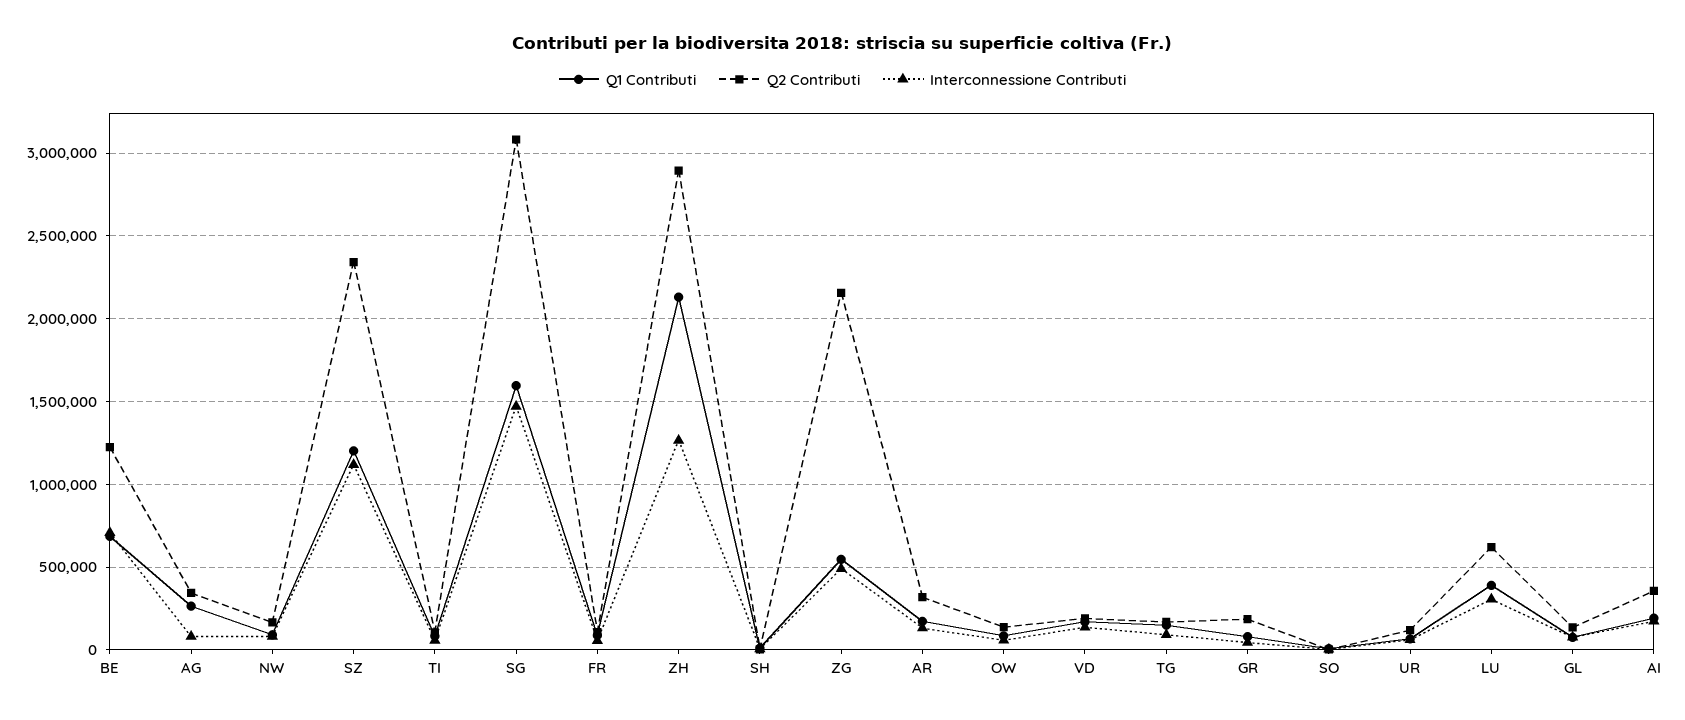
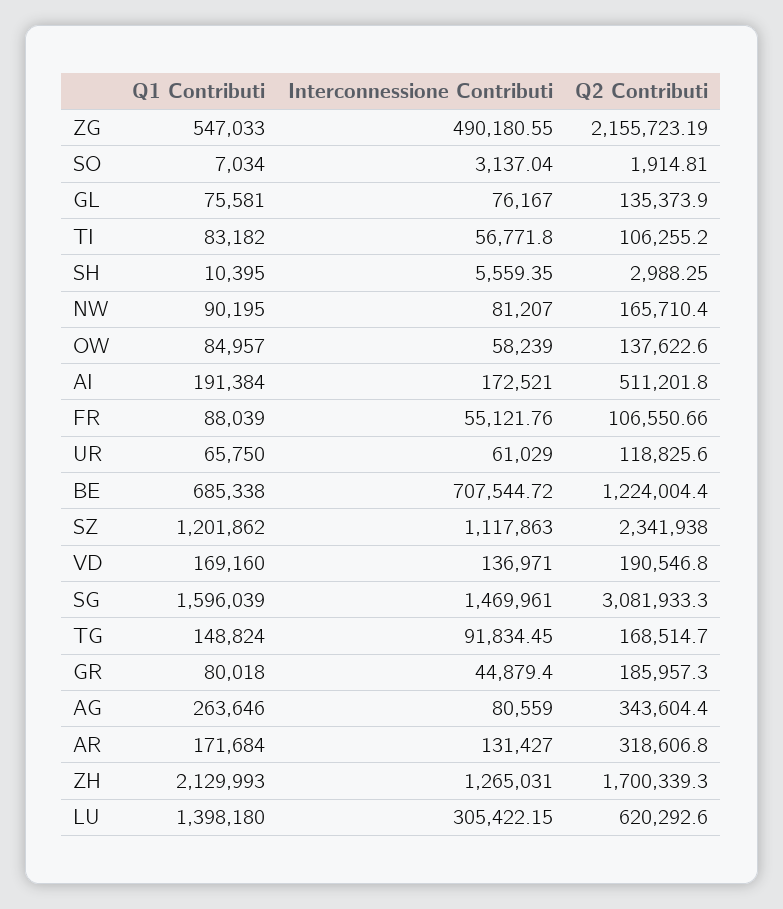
Q2 Contributi, ZH: 2900000 -> 1700339.3
Q1 Contributi, LU: 400000 -> 1398180
Q2 Contributi, AI: 350000 -> 511201.8

